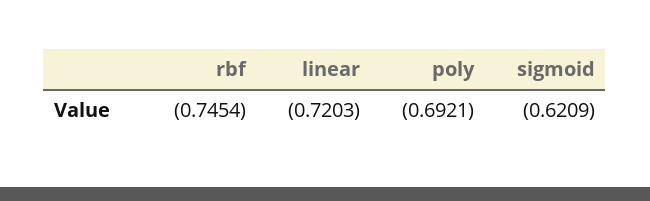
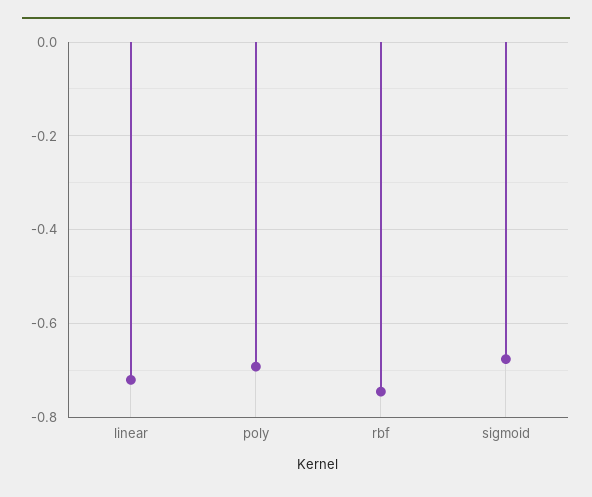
sigmoid: -0.6209 -> -0.68

